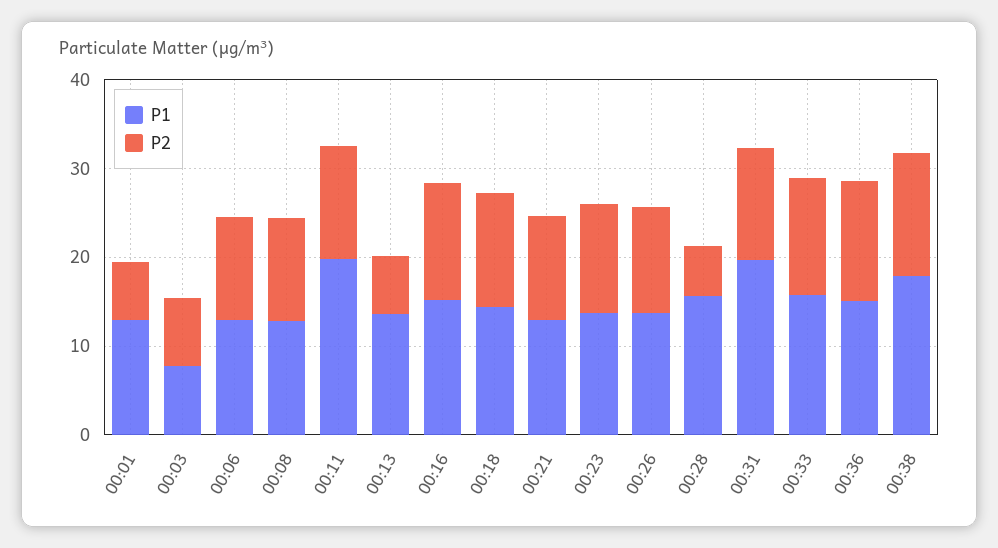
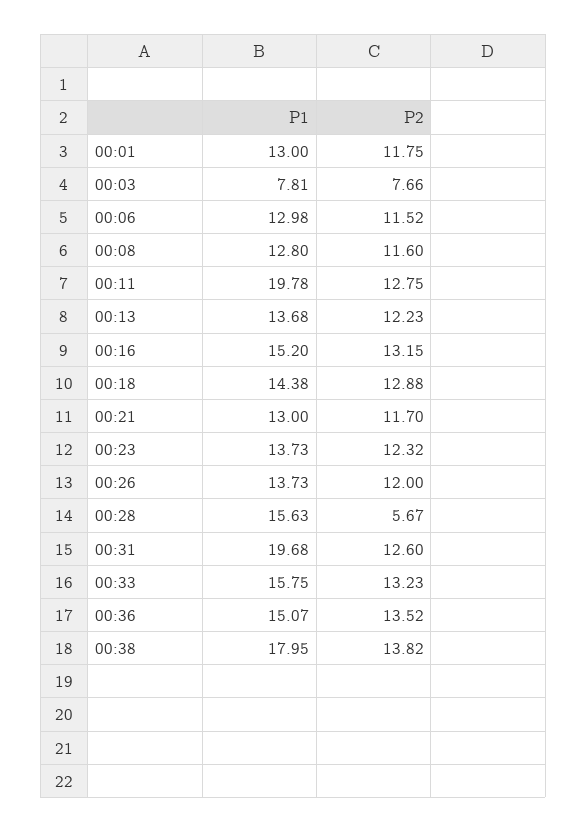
P2, 00:01: 6 -> 11.75
P2, 00:13: 6 -> 12.23

